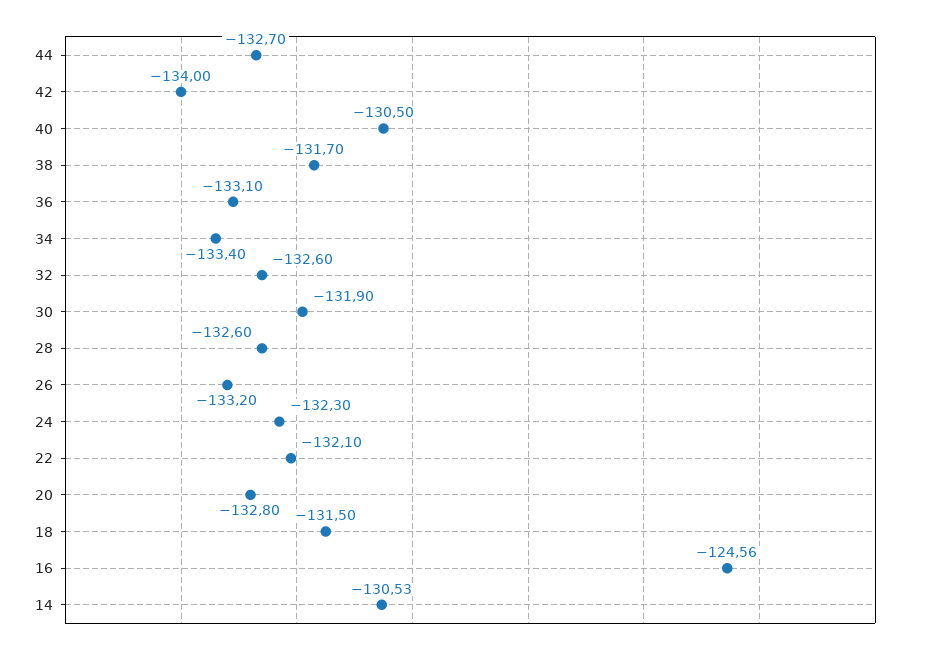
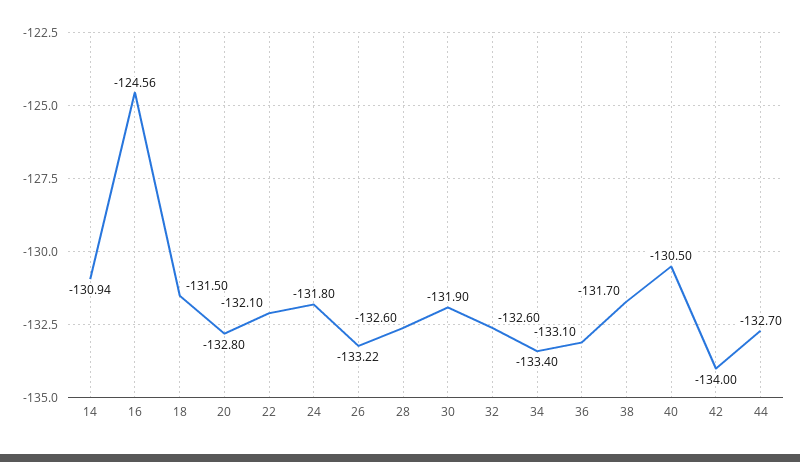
26: -133.2 -> -133.22
24: -132.3 -> -131.8
14: -130.53 -> -130.94

